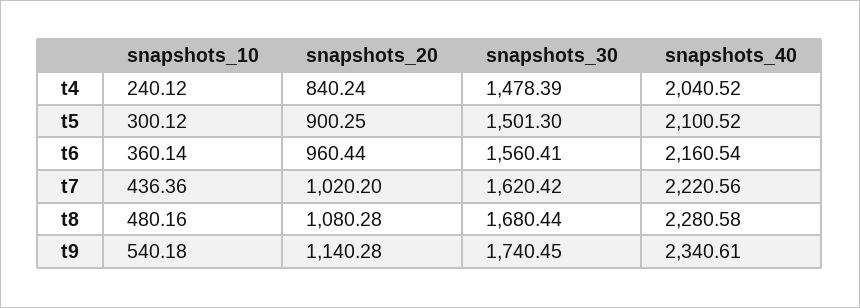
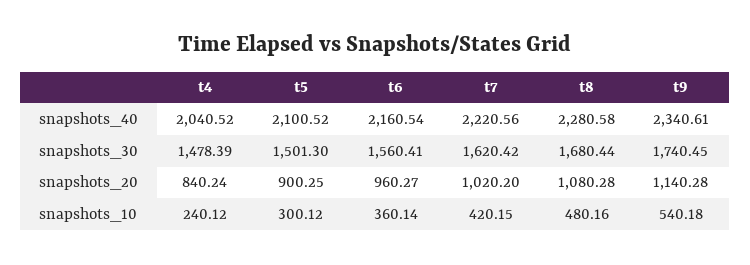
snapshots_20, t6: 960.44 -> 960.27
snapshots_10, t7: 436.36 -> 420.15

